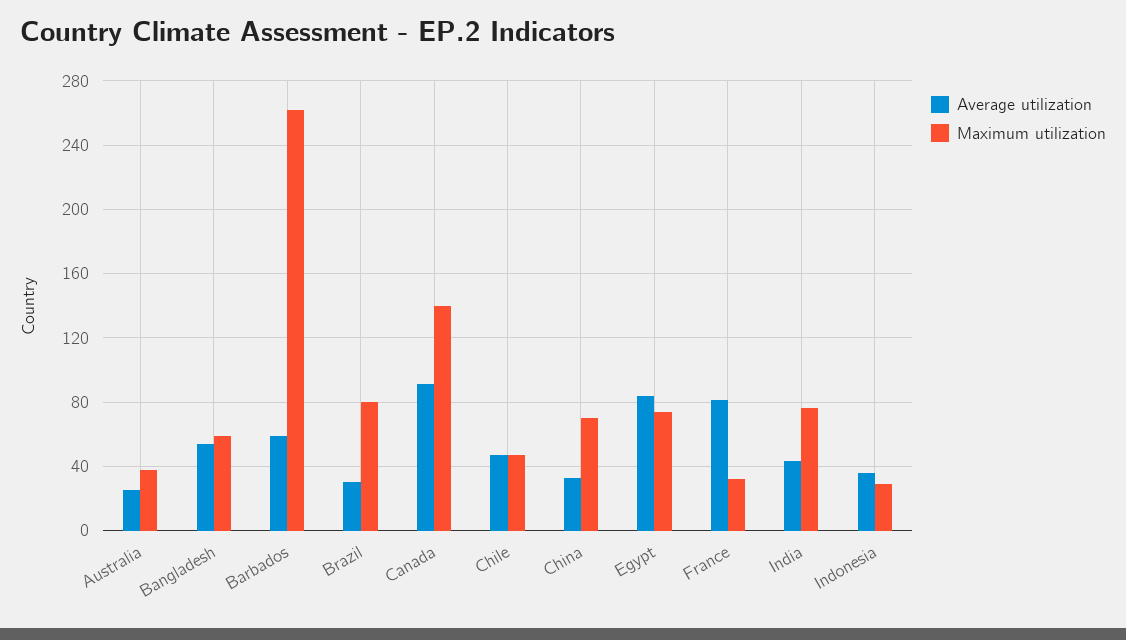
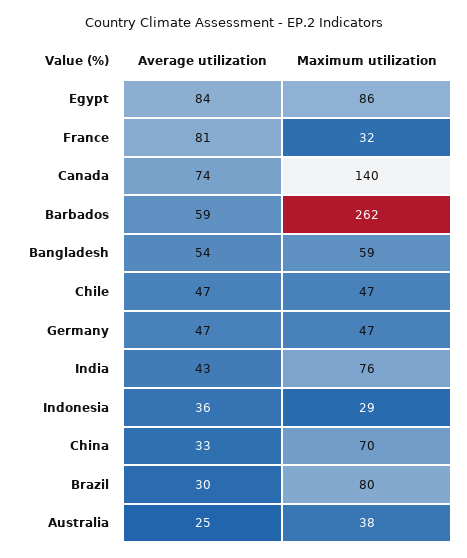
Average utilization, Canada: 90 -> 74
Maximum utilization, Egypt: 75 -> 86
Average utilization, Germany: none -> 47
Maximum utilization, Germany: none -> 47

